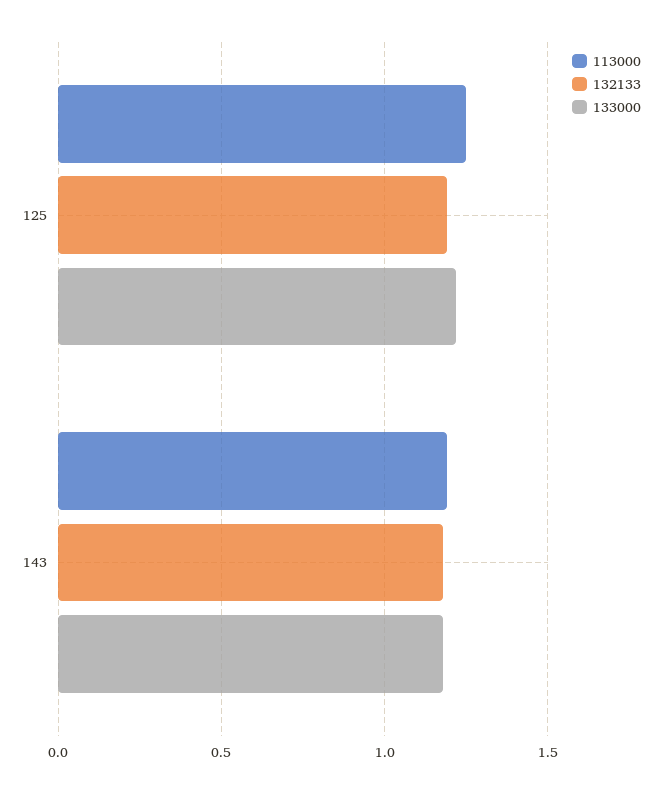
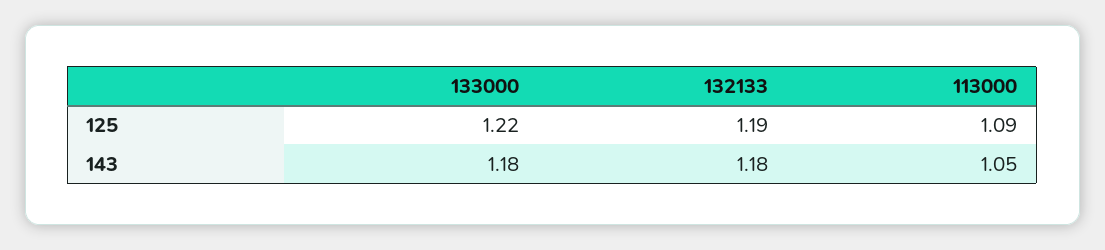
113000, 125: 1.25 -> 1.09
113000, 143: 1.2 -> 1.05

